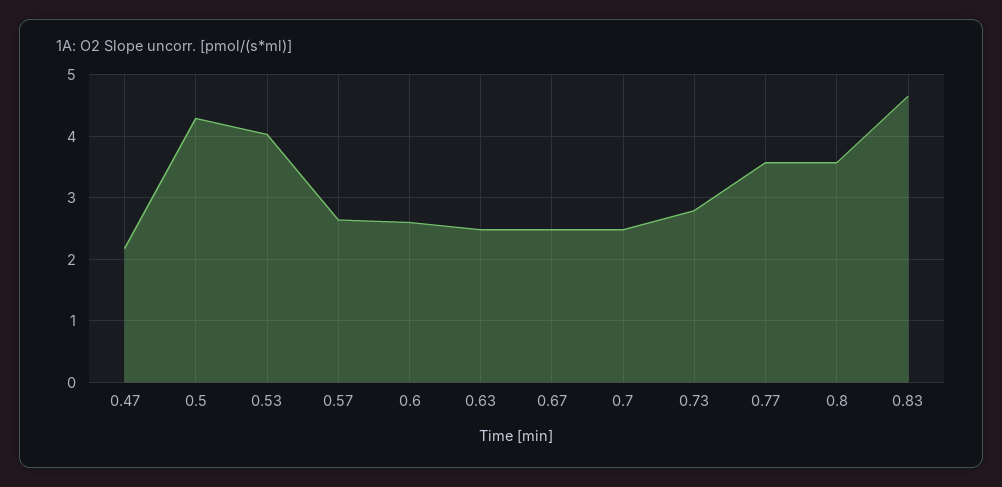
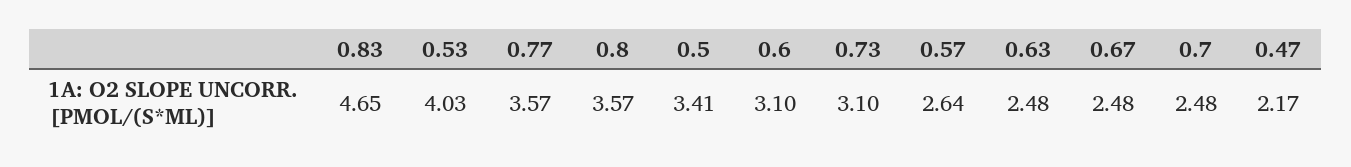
0.5: 4.3 -> 3.41
0.6: 2.6 -> 3.1
0.73: 2.8 -> 3.1

